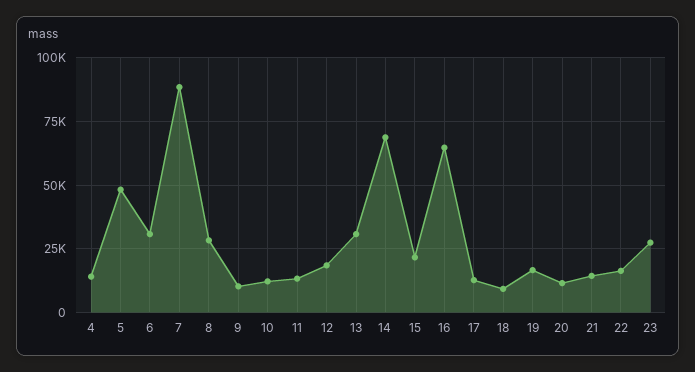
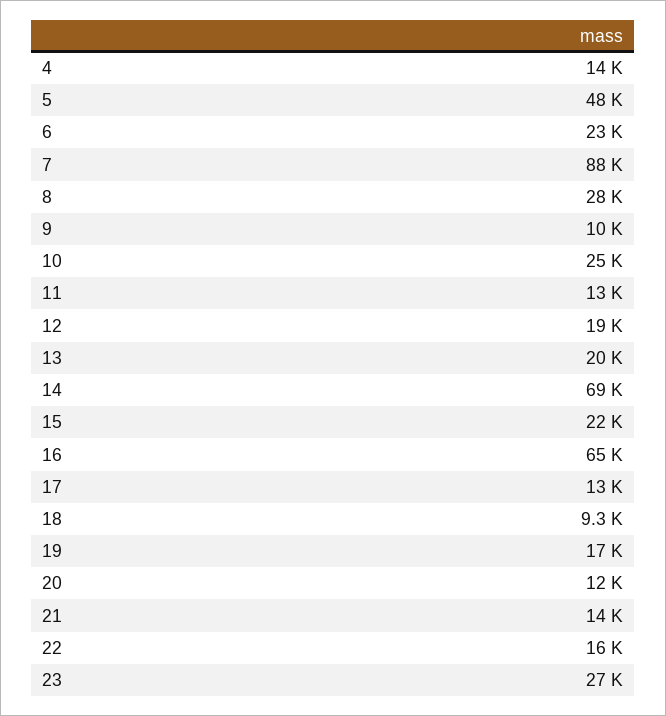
6: 30000 -> 23000
10: 12500 -> 25000
13: 30000 -> 20000

